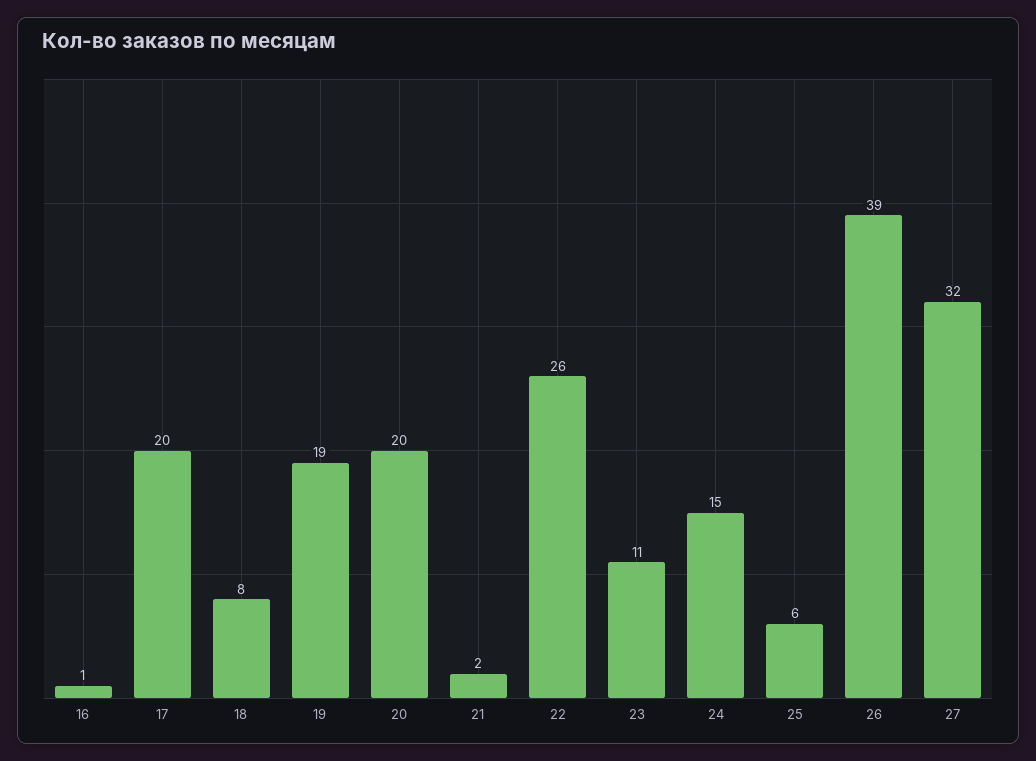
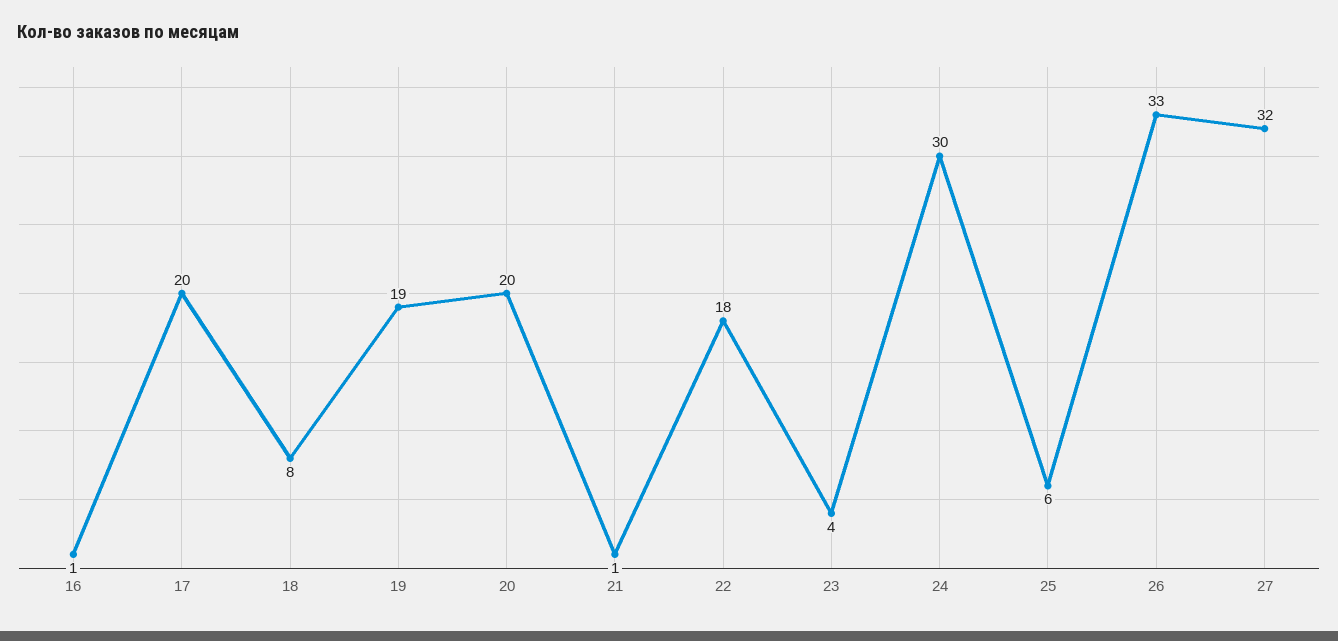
21: 2 -> 1
22: 26 -> 18
23: 11 -> 4
24: 15 -> 30
26: 39 -> 33

